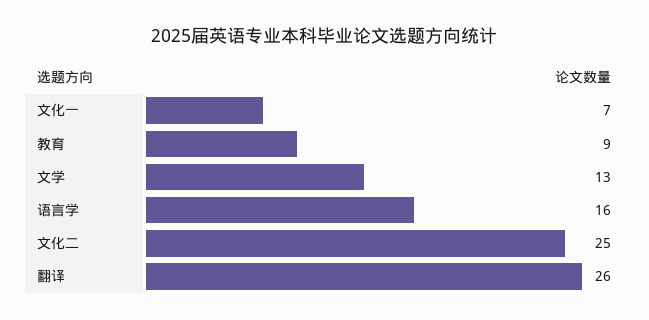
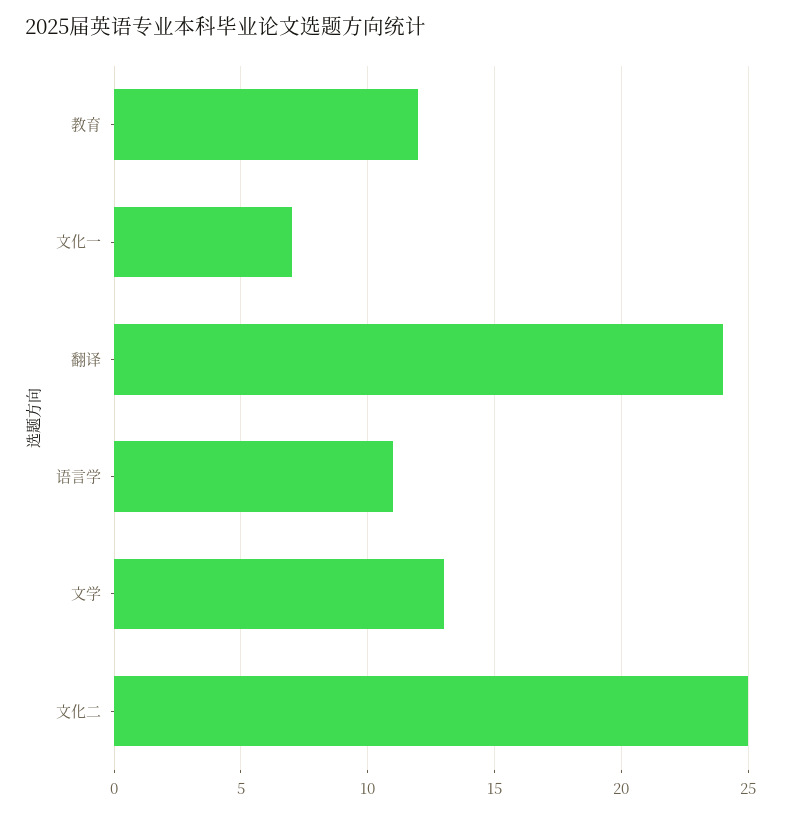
教育: 9 -> 12
语言学: 16 -> 11
翻译: 26 -> 24

